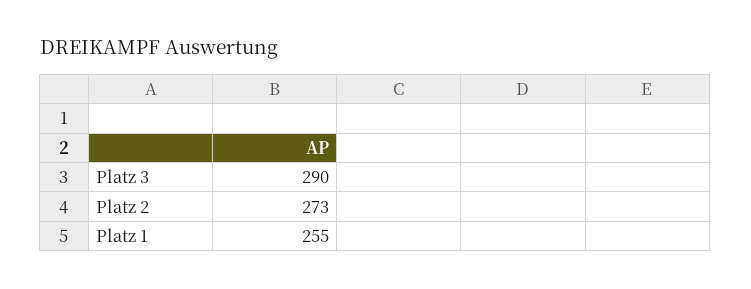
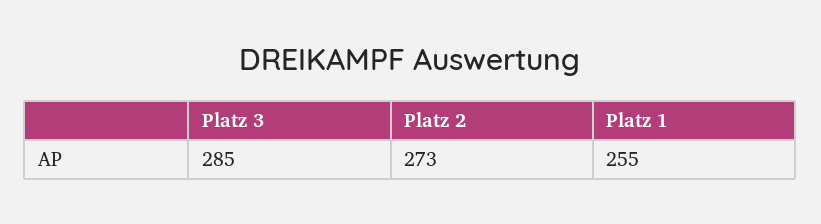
Platz 3: 290 -> 285

